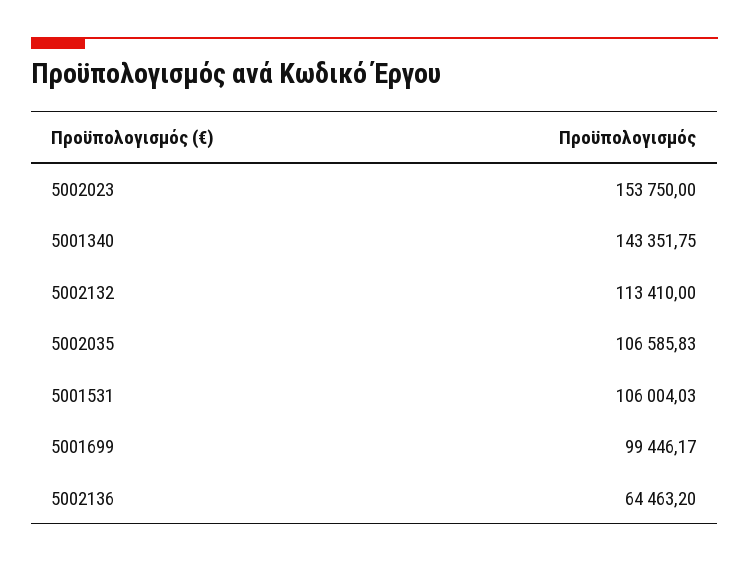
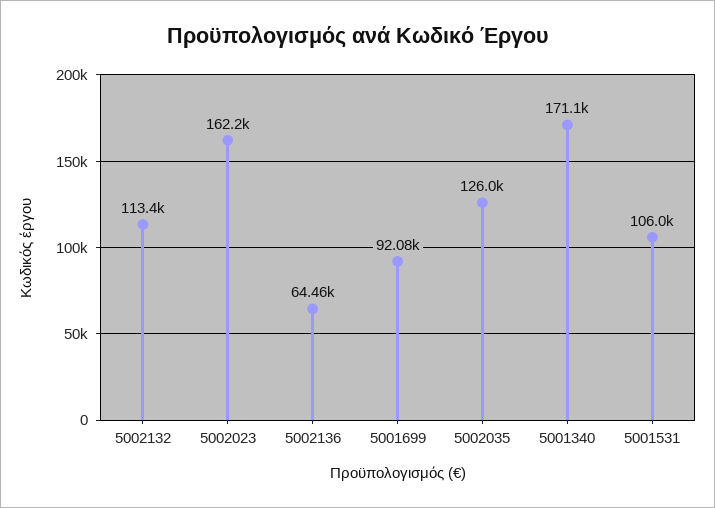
5002023: 153750 -> 162200
5001340: 143351.75 -> 171100
5002035: 106585.83 -> 126000
5001699: 99446.17 -> 92080

